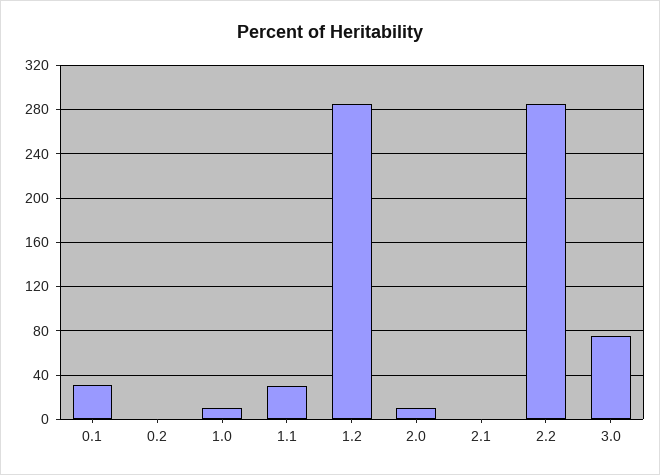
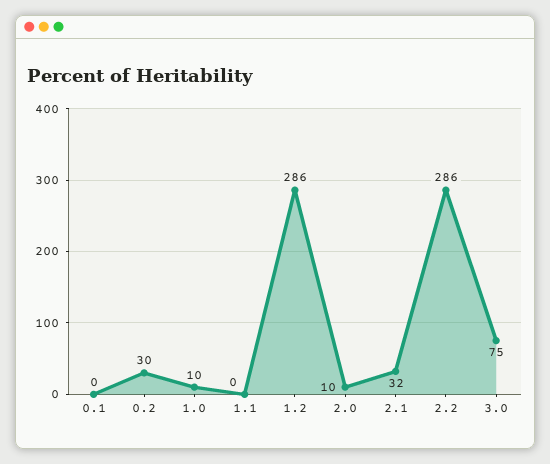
0.1: 30 -> 0
0.2: 0 -> 30
1.1: 30 -> 0
2.1: 0 -> 32

